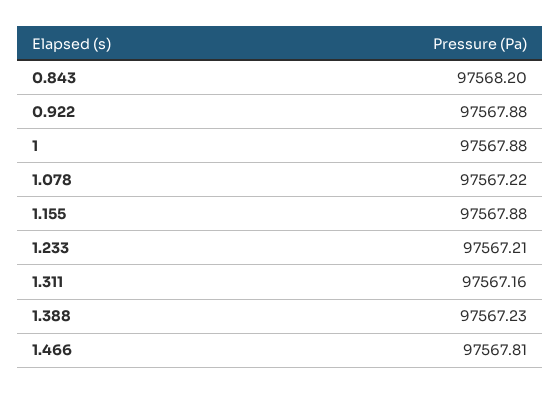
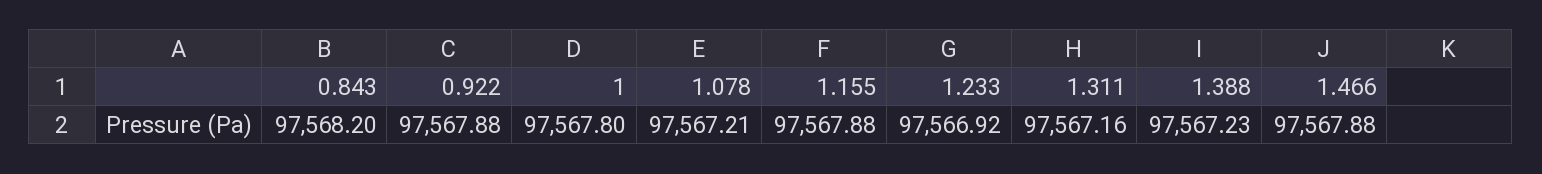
1: 97567.88 -> 97567.8
1.078: 97567.22 -> 97567.21
1.233: 97567.21 -> 97566.92
1.466: 97567.81 -> 97567.88

